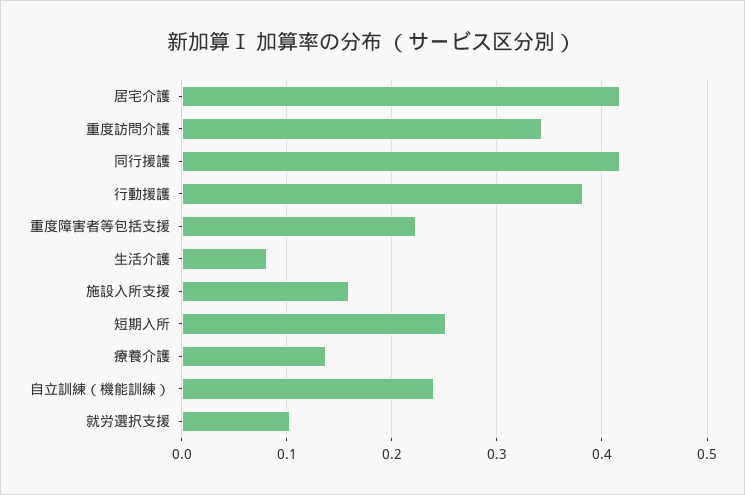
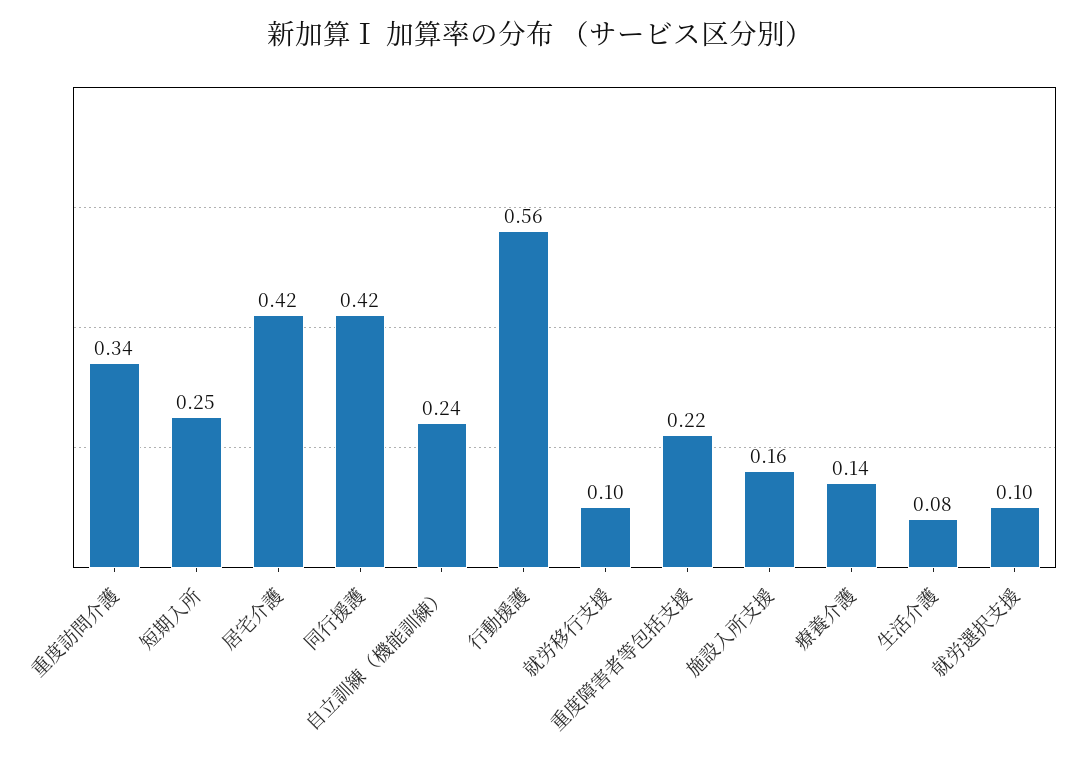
行動援護: 0.38 -> 0.56
就労移行支援: none -> 0.1

